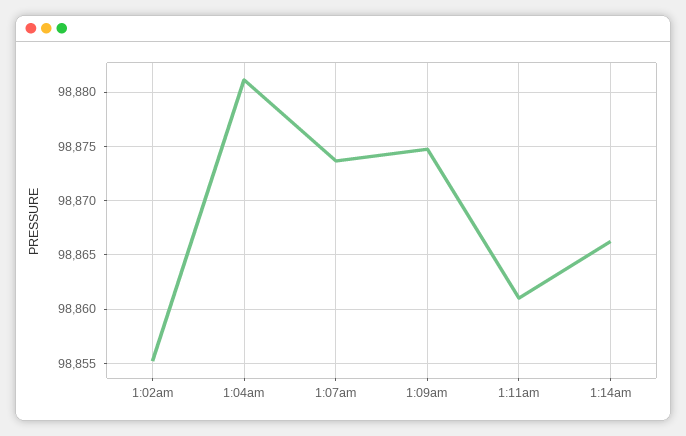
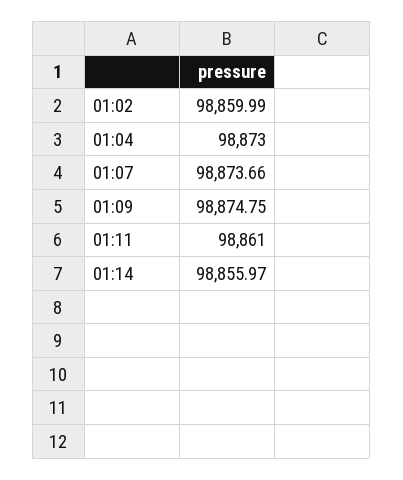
1:02am: 98855 -> 98859.99
1:04am: 98881 -> 98873
1:14am: 98866 -> 98855.97

